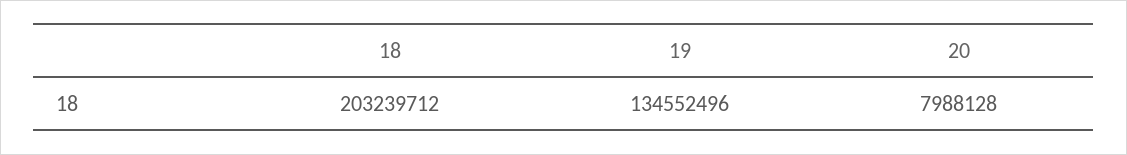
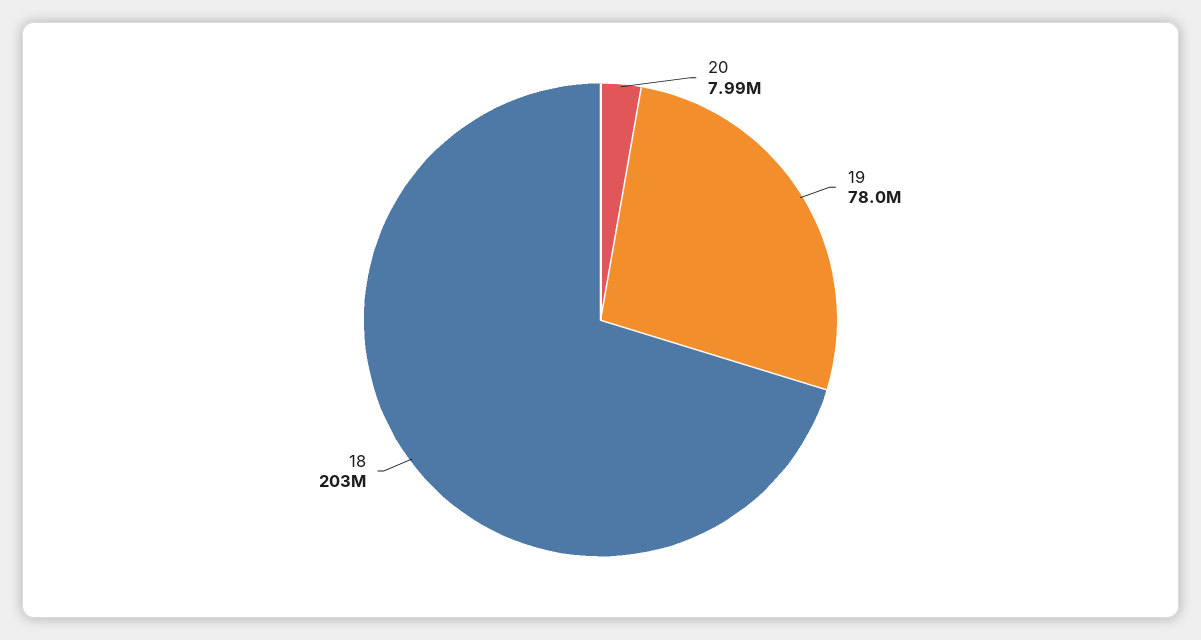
19: 134552496 -> 78000000

